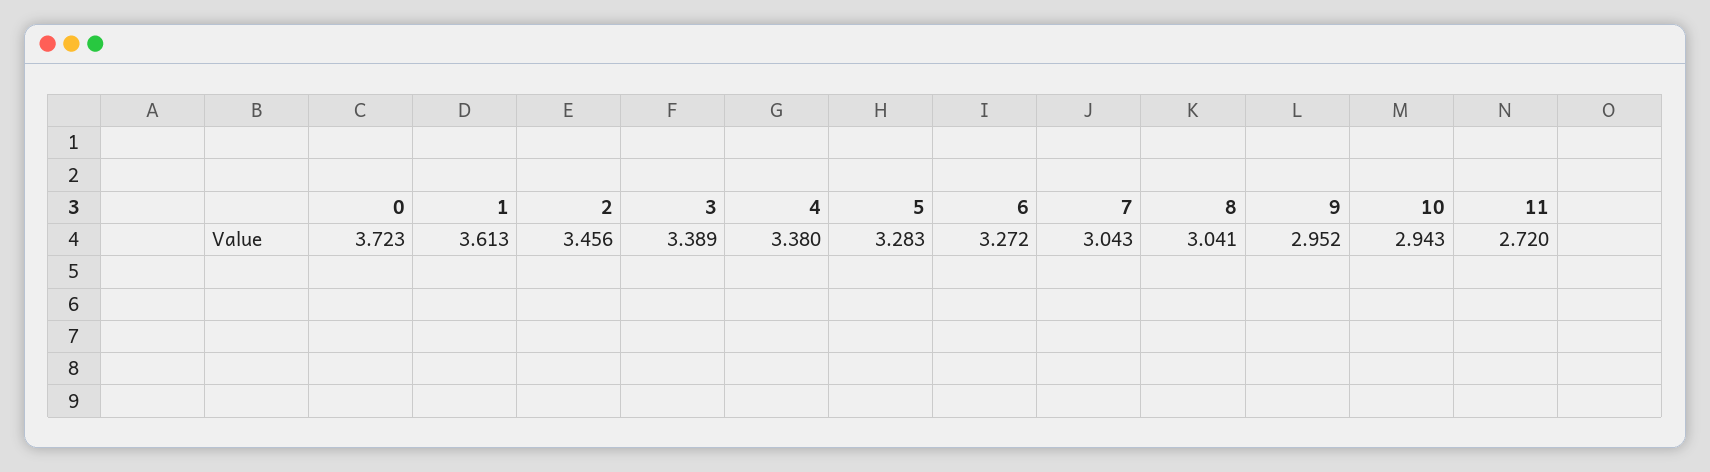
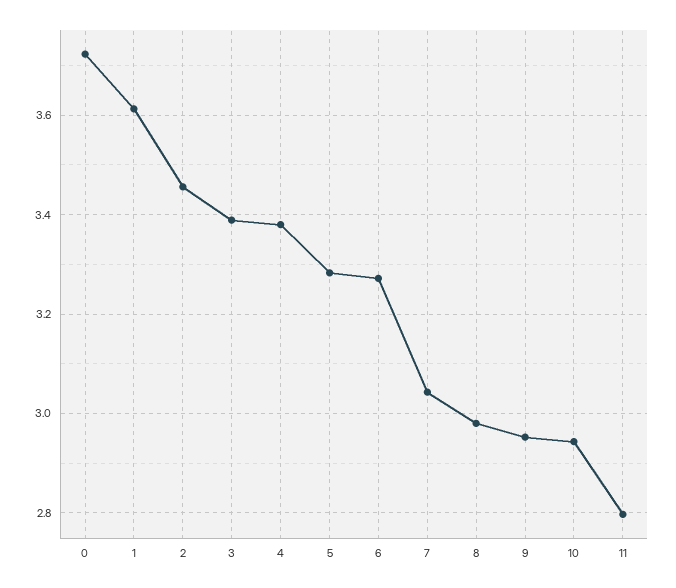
8: 3.041 -> 2.98
11: 2.72 -> 2.8

